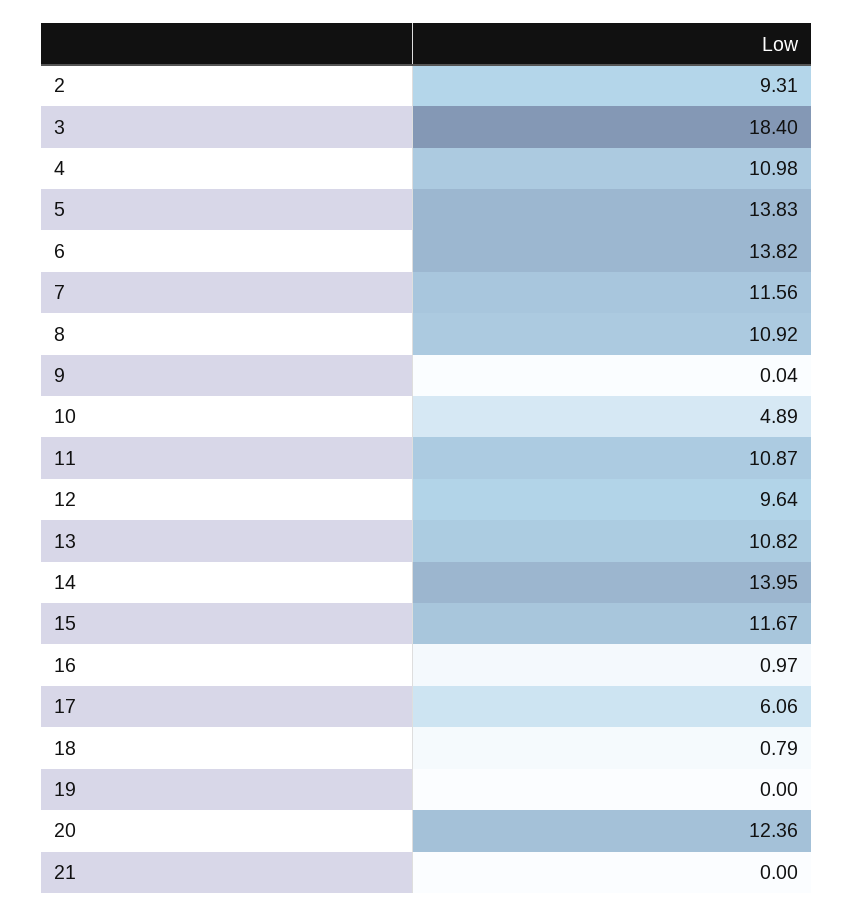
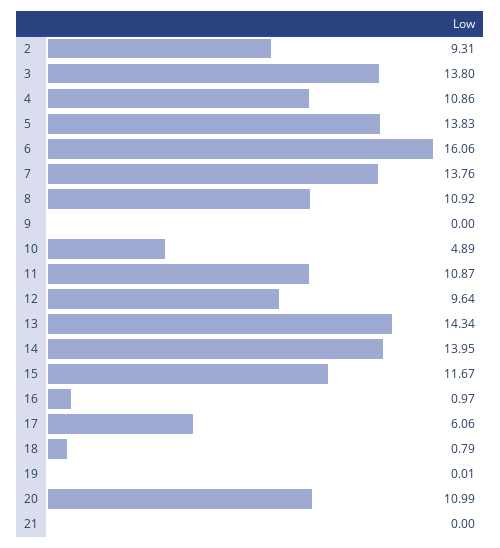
3: 18.4 -> 13.8
4: 10.98 -> 10.86
6: 13.82 -> 16.06
7: 11.56 -> 13.76
9: 0.04 -> 0
13: 10.82 -> 14.34
19: 0 -> 0.01
20: 12.36 -> 10.99

